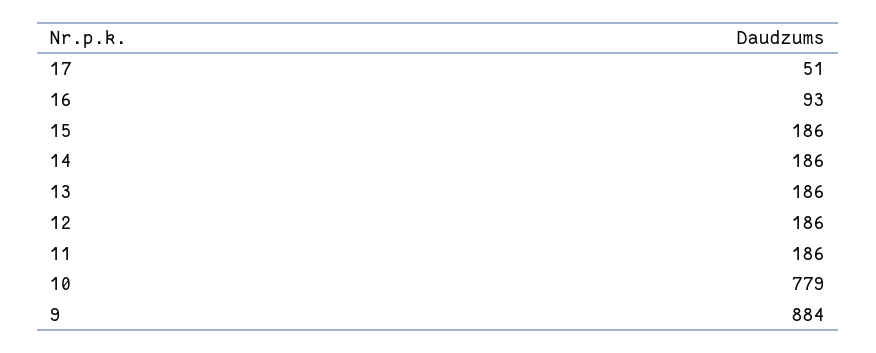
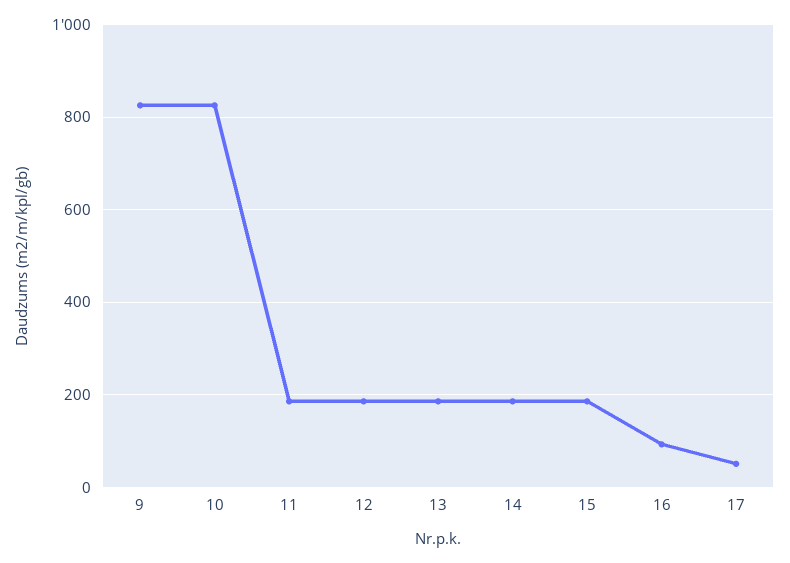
10: 779 -> 820
9: 884 -> 820

